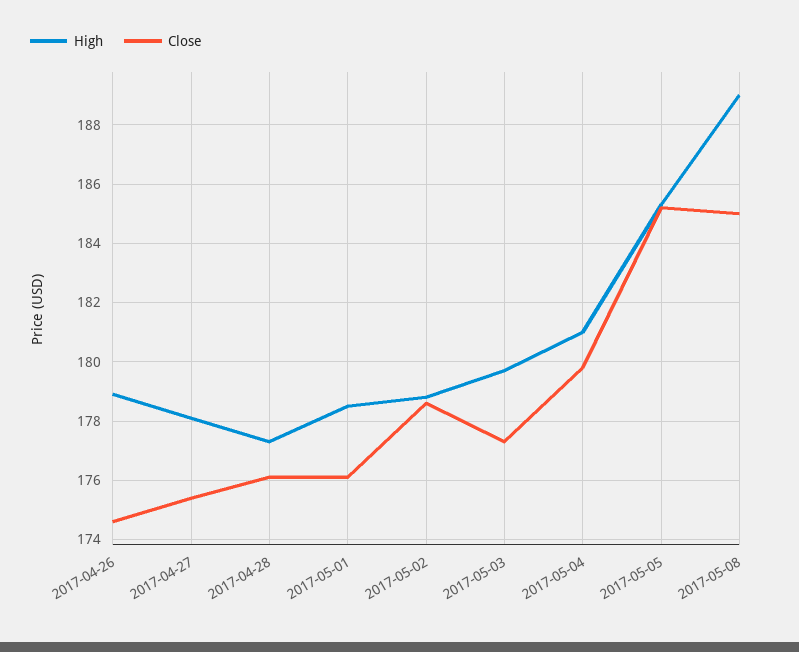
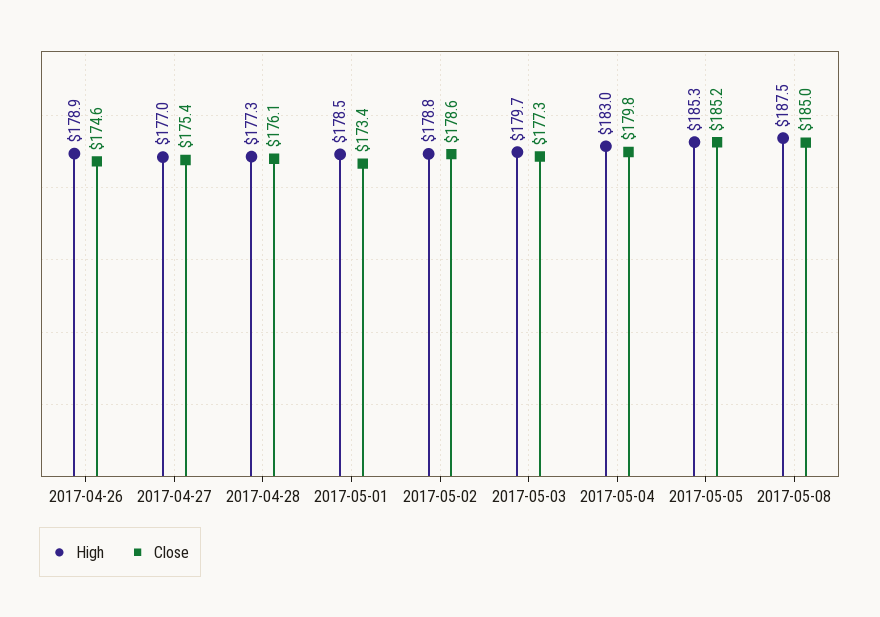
High, 2017-04-27: 178 -> 177
Close, 2017-05-01: 176 -> 173.4
High, 2017-05-04: 181 -> 183
High, 2017-05-08: 189 -> 187.5

